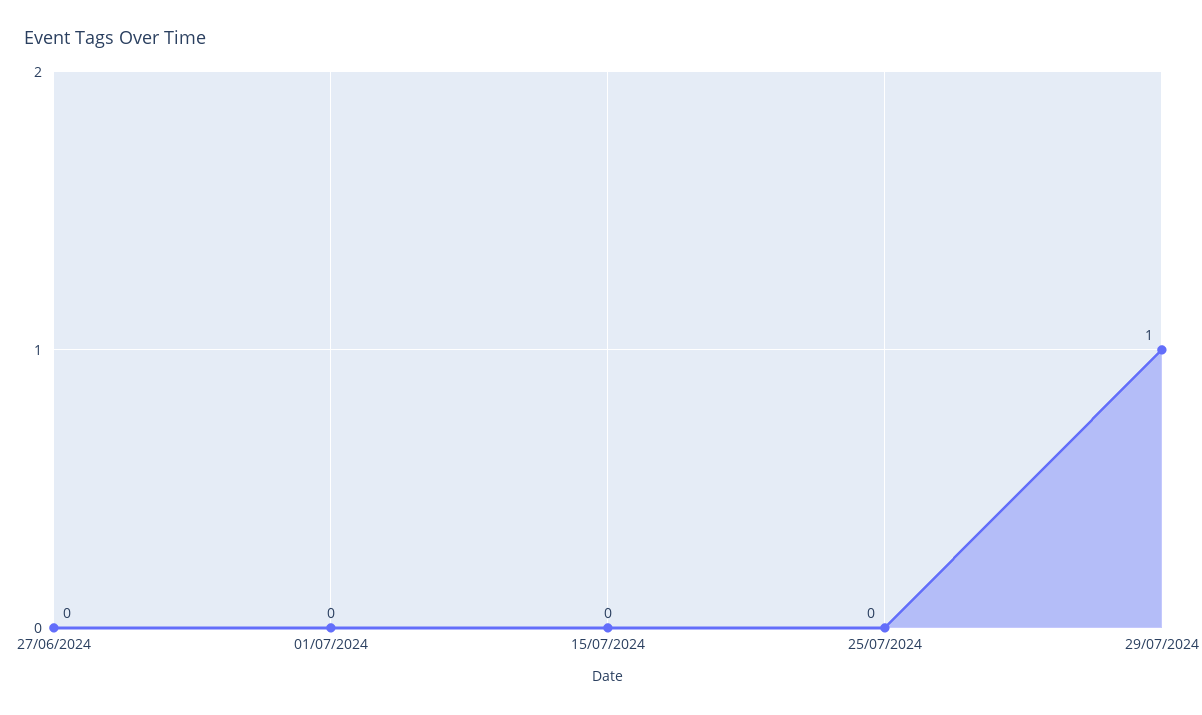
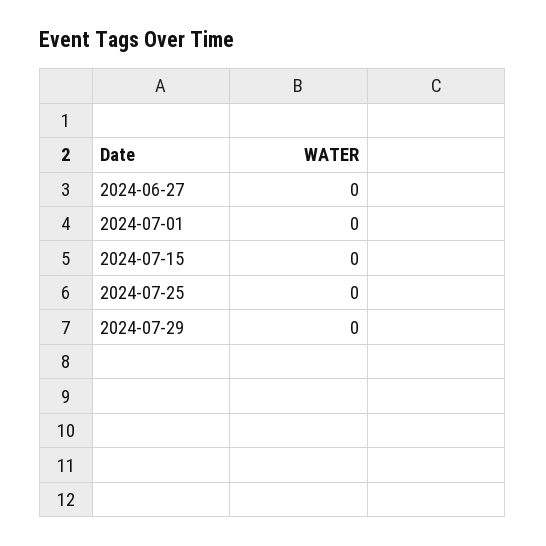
29/07/2024: 1 -> 0

